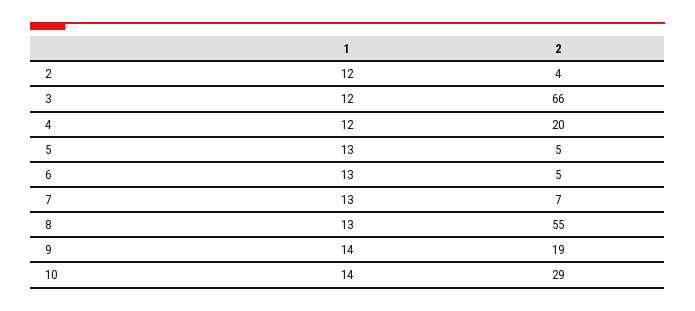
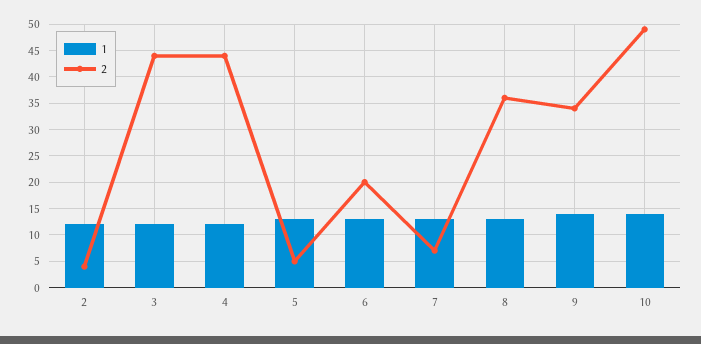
2, 3: 66 -> 45
2, 4: 20 -> 45
2, 6: 5 -> 20
2, 8: 55 -> 35
2, 9: 19 -> 35
2, 10: 29 -> 50

